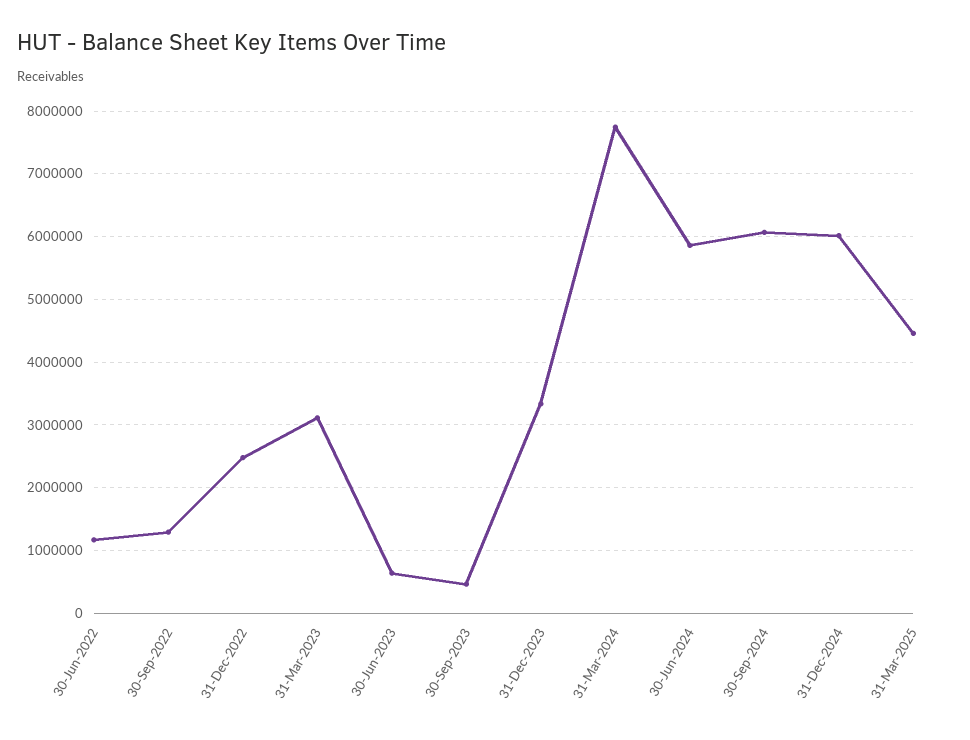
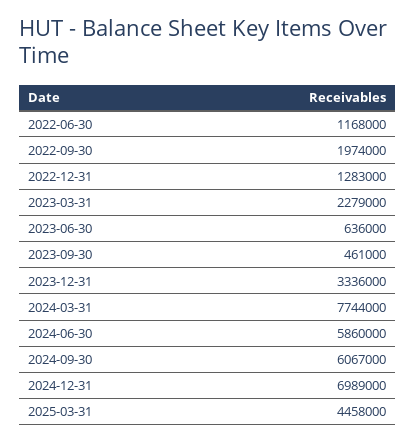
30-Sep-2022: 1300000 -> 1974000
31-Dec-2022: 2500000 -> 1283000
31-Mar-2023: 3100000 -> 2279000
31-Dec-2024: 6000000 -> 6989000

